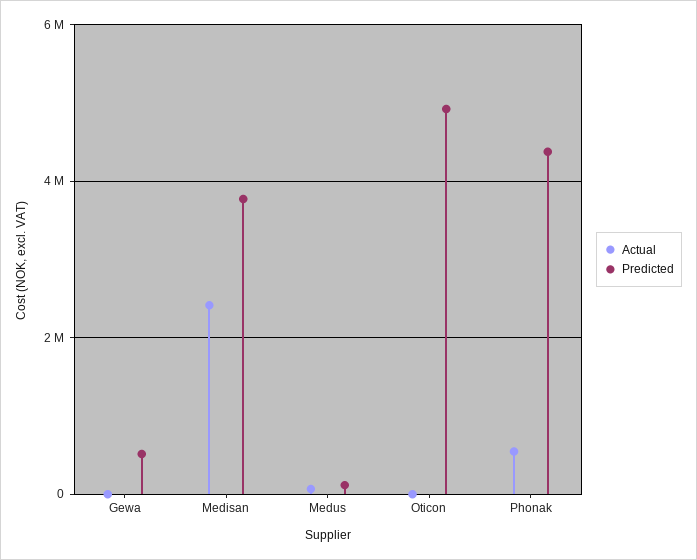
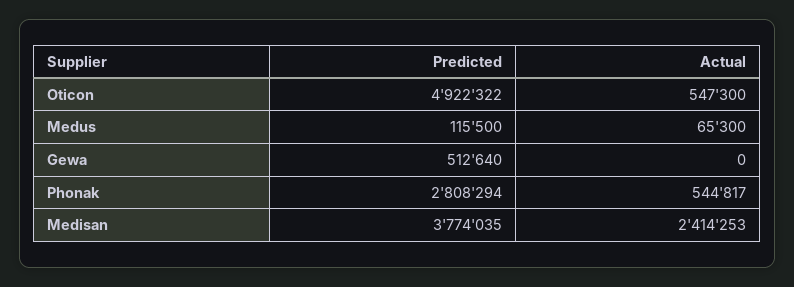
Actual, Oticon: 0 -> 547300
Predicted, Phonak: 4400000 -> 2808294

